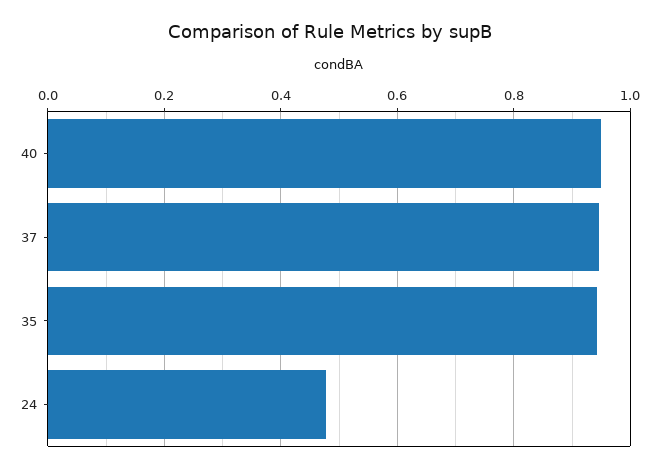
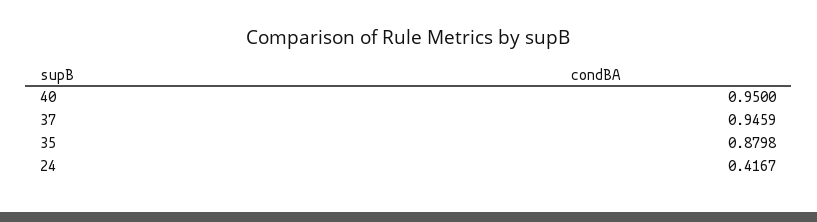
35: 0.94 -> 0.8798
24: 0.48 -> 0.4167

